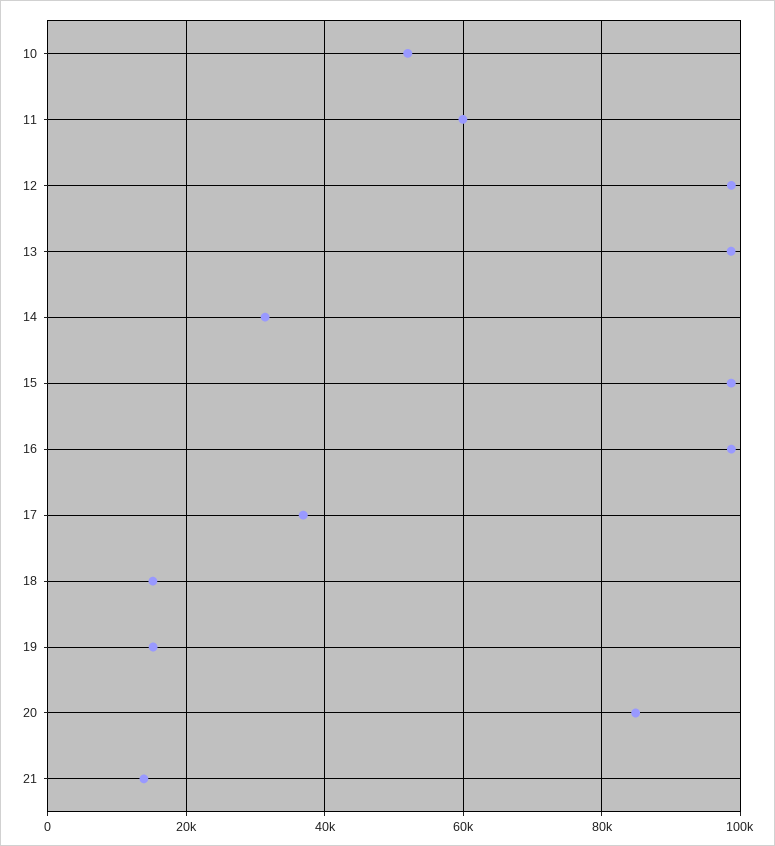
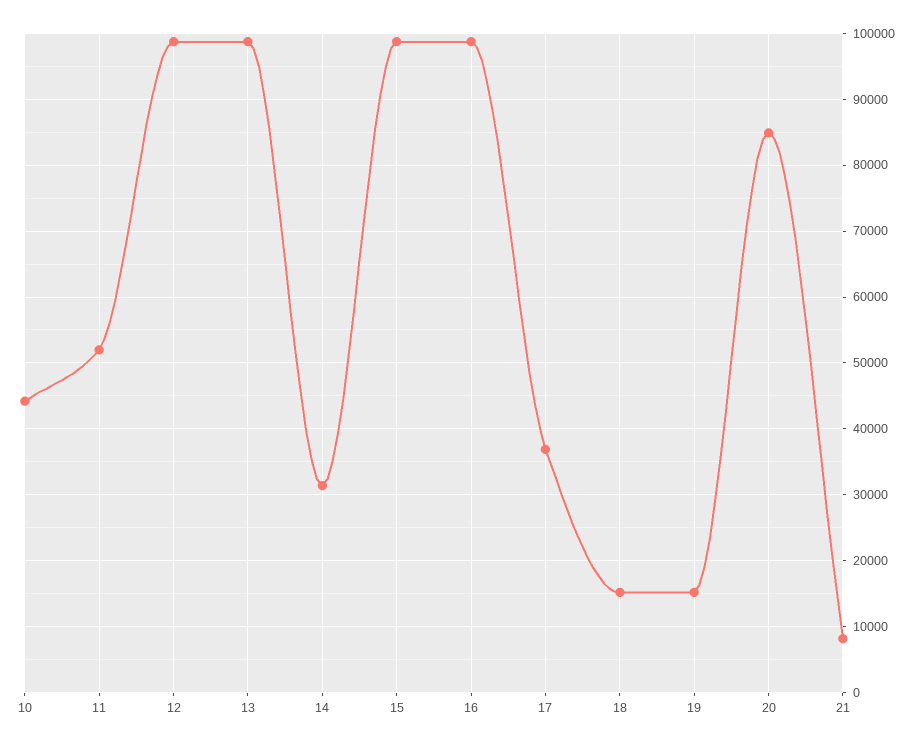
10: 52000 -> 44000
11: 60000 -> 52000
21: 14000 -> 8000

